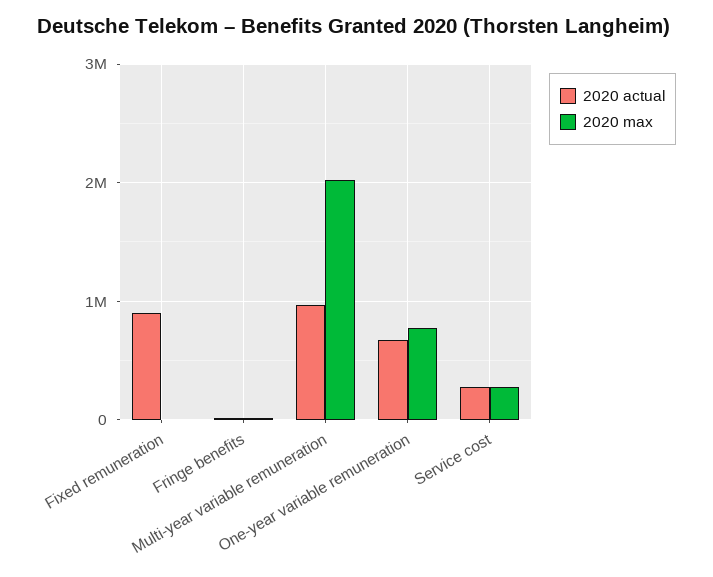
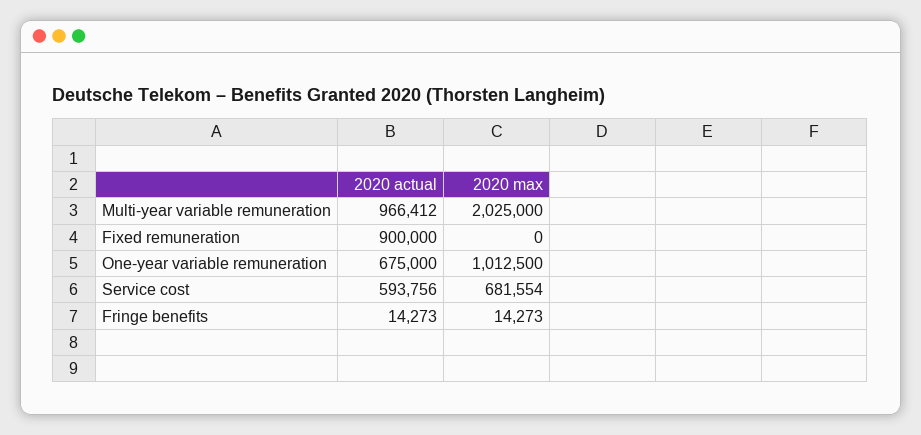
2020 max, One-year variable remuneration: 800000 -> 1012500
2020 actual, Service cost: 300000 -> 593756
2020 max, Service cost: 300000 -> 681554

